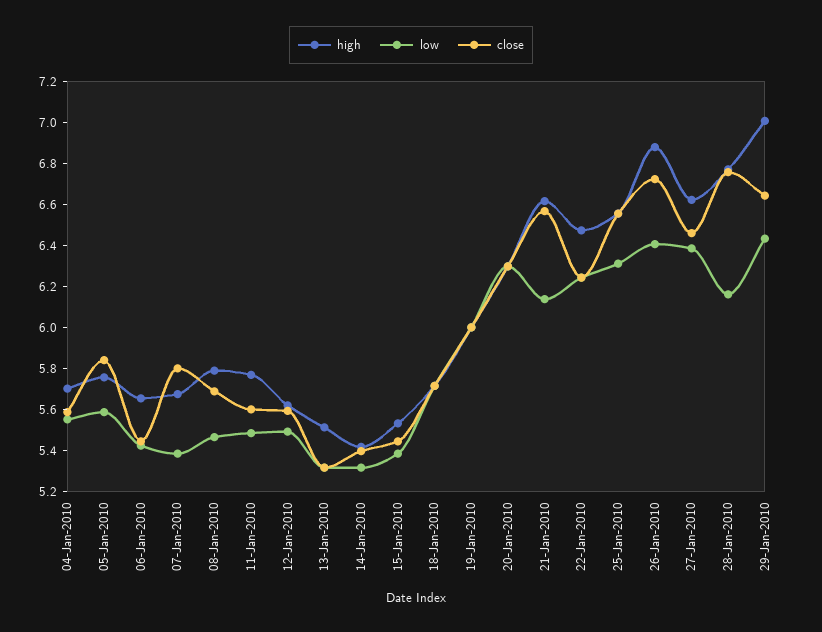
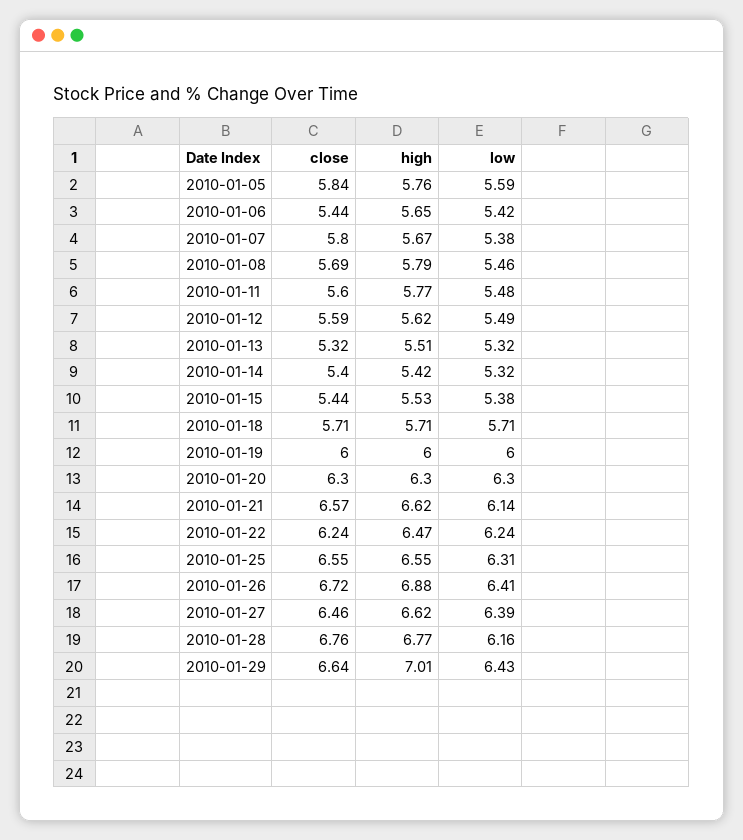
high, 04-Jan-2010: 5.7 -> none
low, 04-Jan-2010: 5.55 -> none
close, 04-Jan-2010: 5.6 -> none

